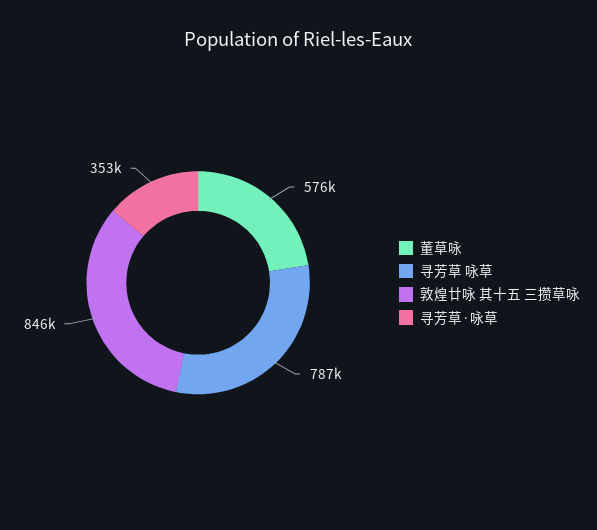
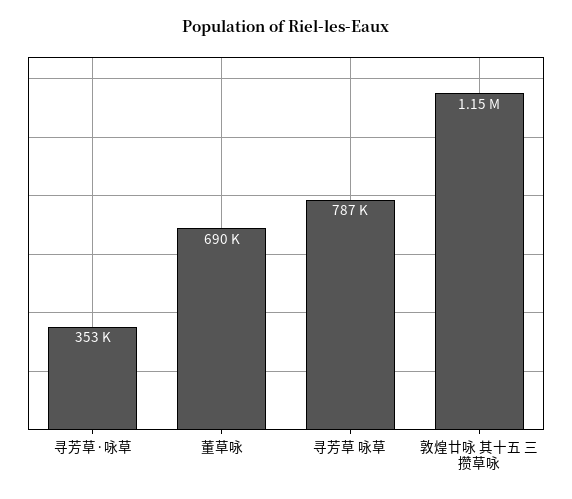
董草咏: 576000 -> 690000
敦煌廿咏 其十五 三攒草咏: 846000 -> 1150000

